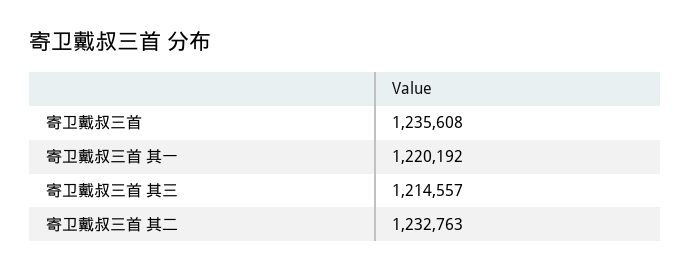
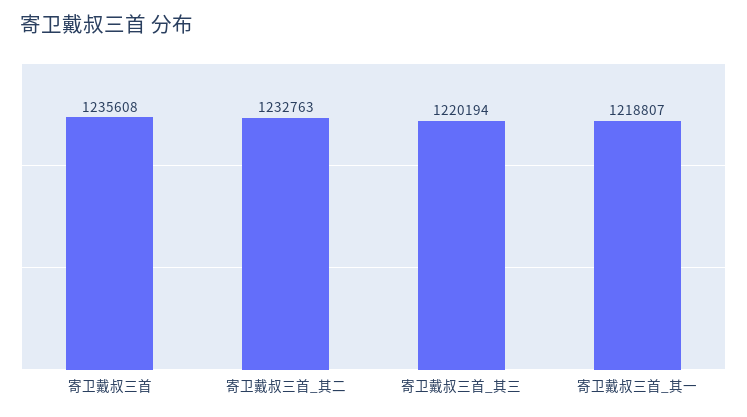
寄卫戴叔三首 其一: 1220192 -> 1218807
寄卫戴叔三首 其三: 1214557 -> 1220194

